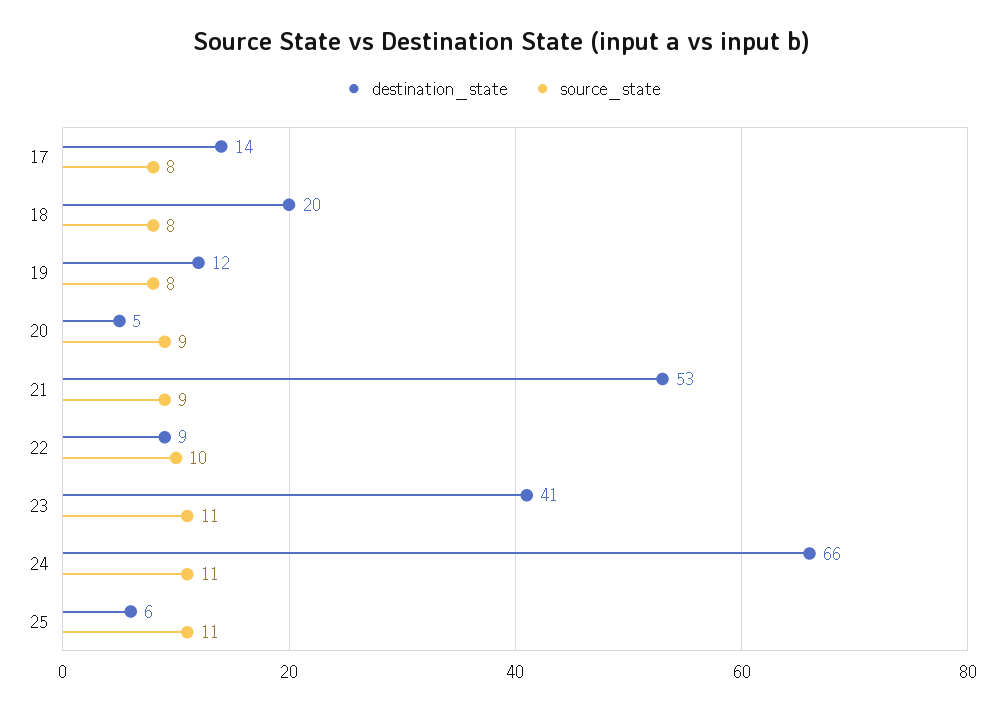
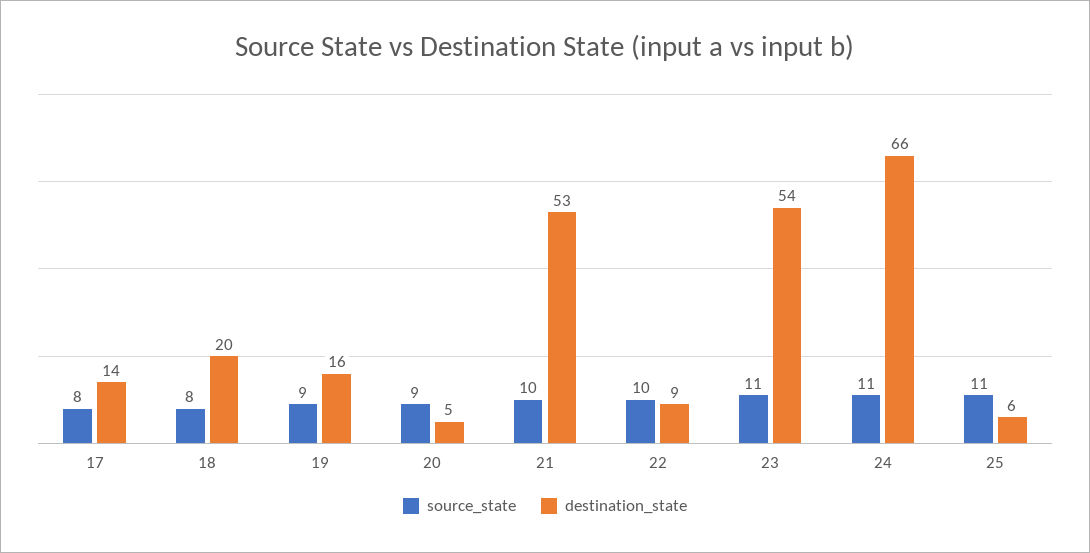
destination_state, 19: 12 -> 16
source_state, 19: 8 -> 9
source_state, 21: 9 -> 10
destination_state, 23: 41 -> 54

